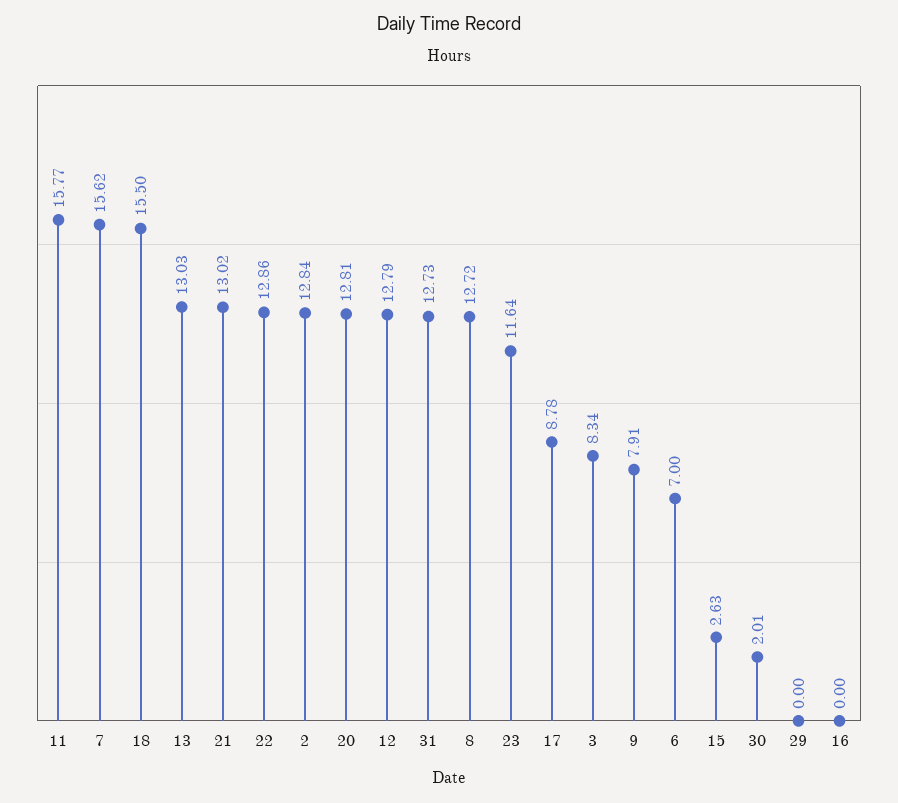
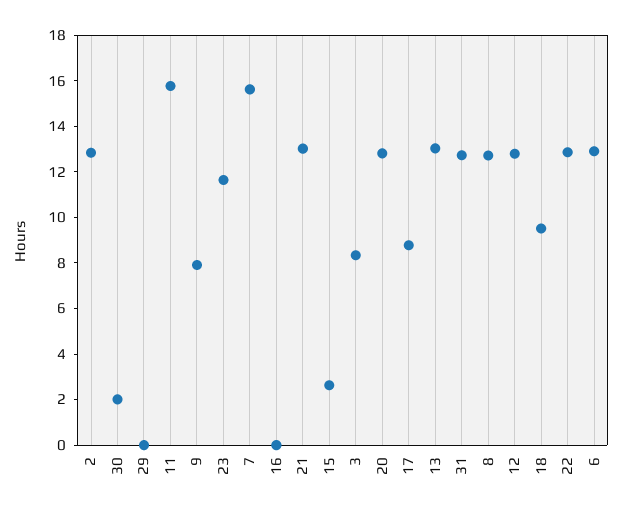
18: 15.5 -> 9.5
6: 7 -> 13

